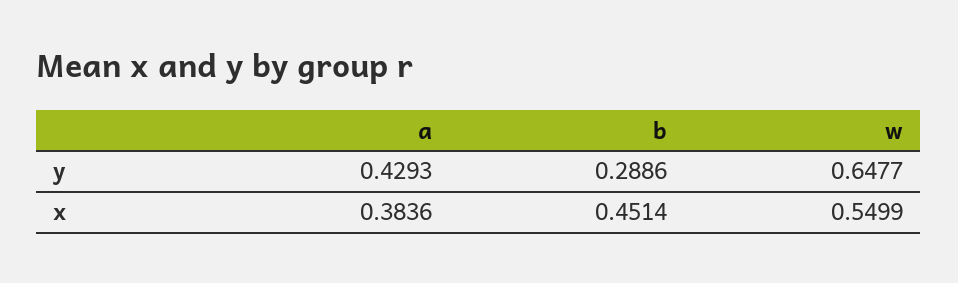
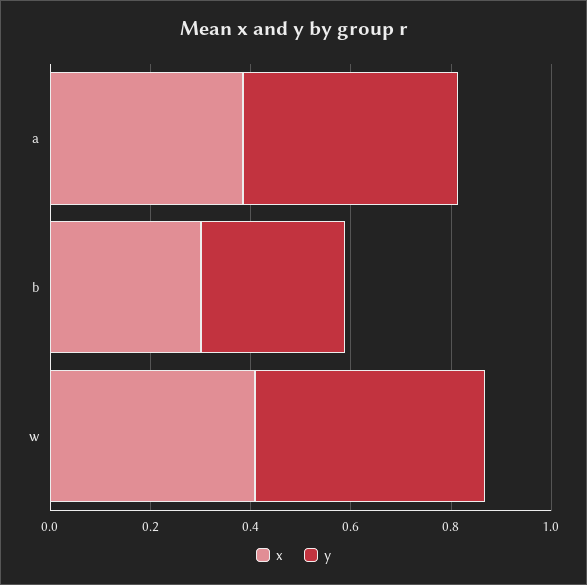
y, w: 0.6477 -> 0.45
x, b: 0.4514 -> 0.3
x, w: 0.5499 -> 0.4

